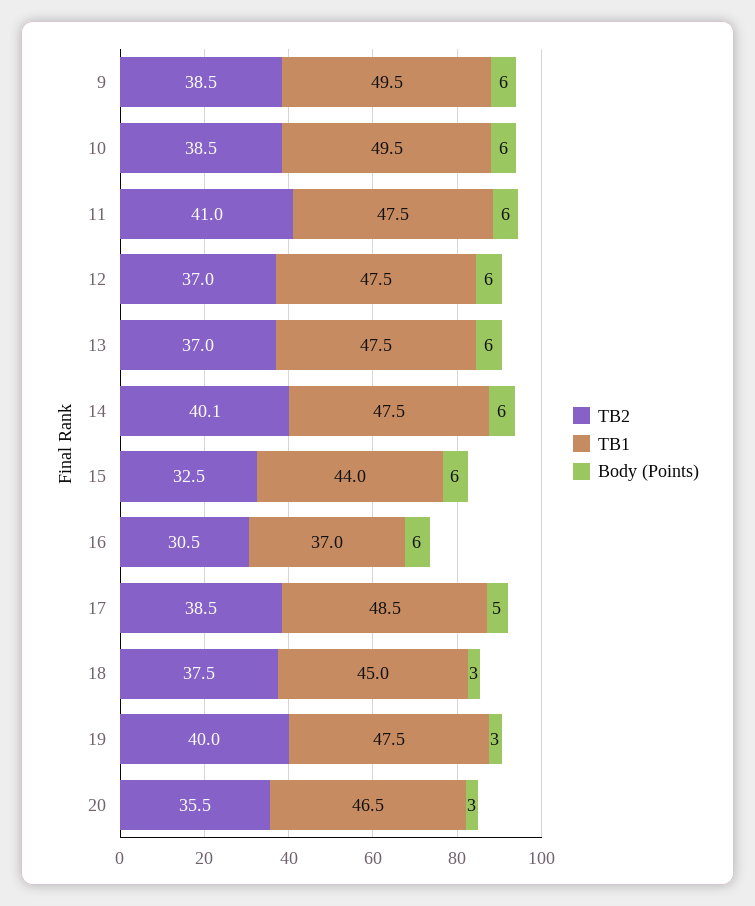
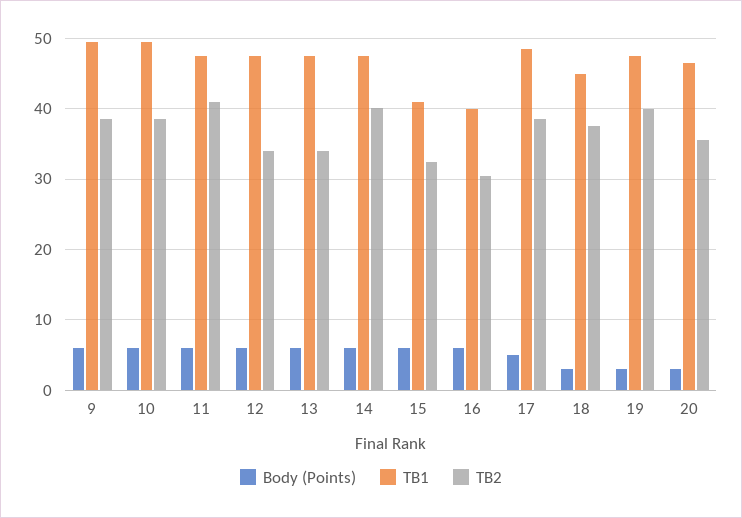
TB2, 12: 37 -> 34
TB2, 13: 37 -> 34
TB1, 15: 44 -> 41
TB1, 16: 37 -> 40

